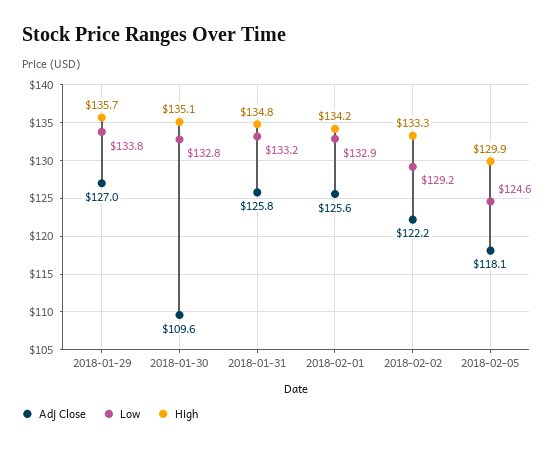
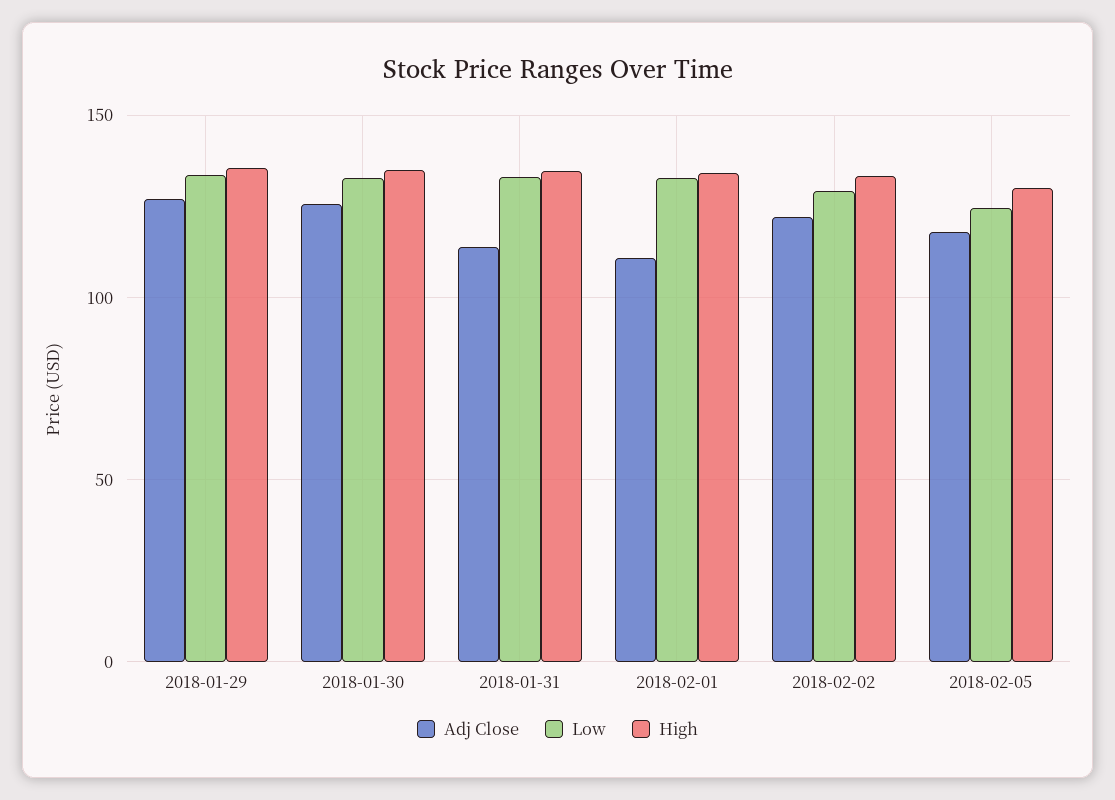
Adj Close, 2018-01-30: 109.6 -> 125
Adj Close, 2018-01-31: 125.8 -> 115
Adj Close, 2018-02-01: 125.6 -> 110

